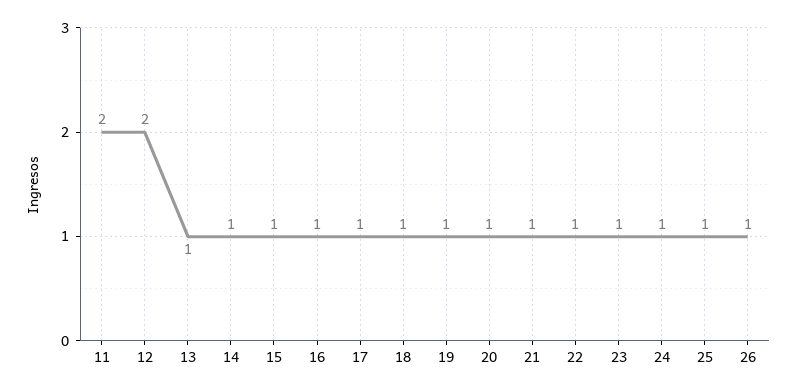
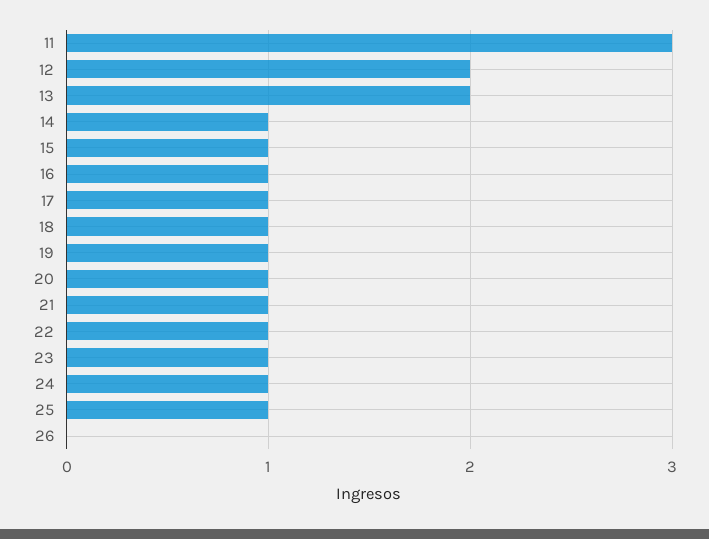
11: 2 -> 3
13: 1 -> 2
26: 1 -> 0

